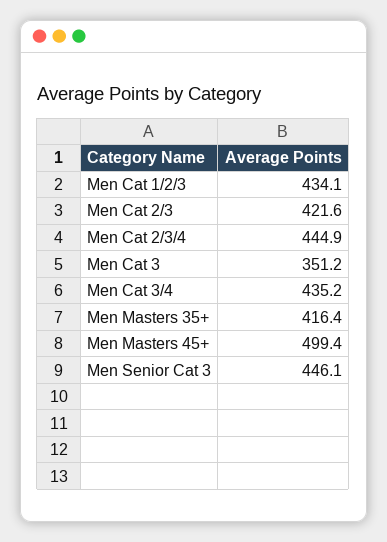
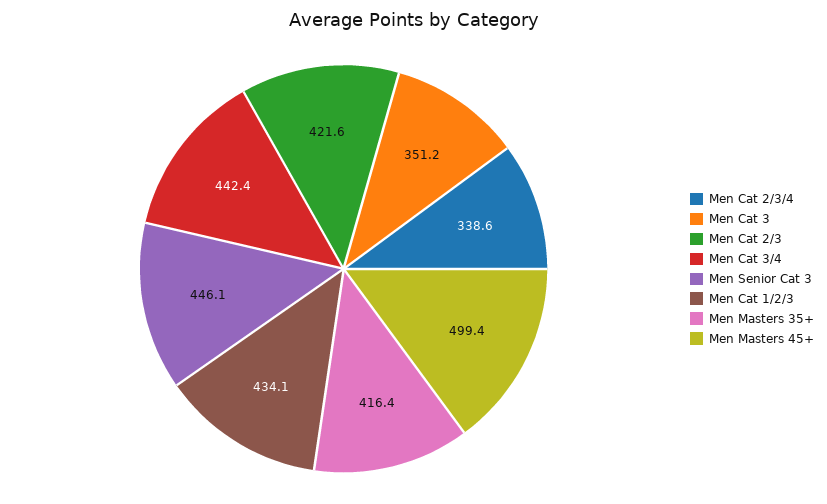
Men Cat 2/3/4: 444.9 -> 338.6
Men Cat 3/4: 435.2 -> 442.4

